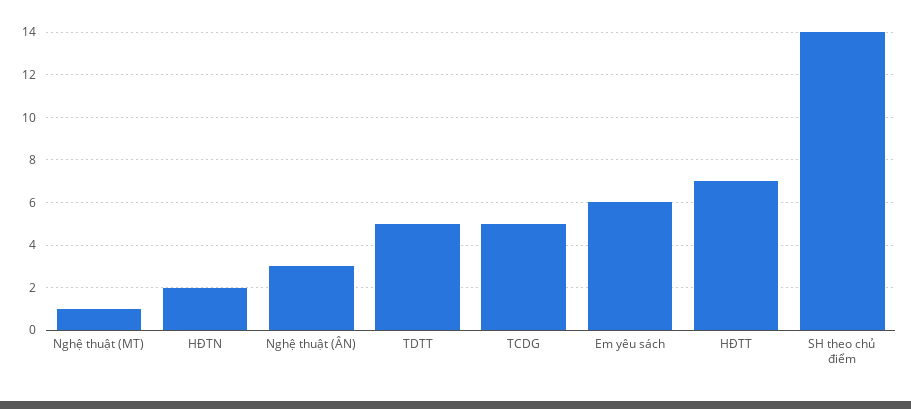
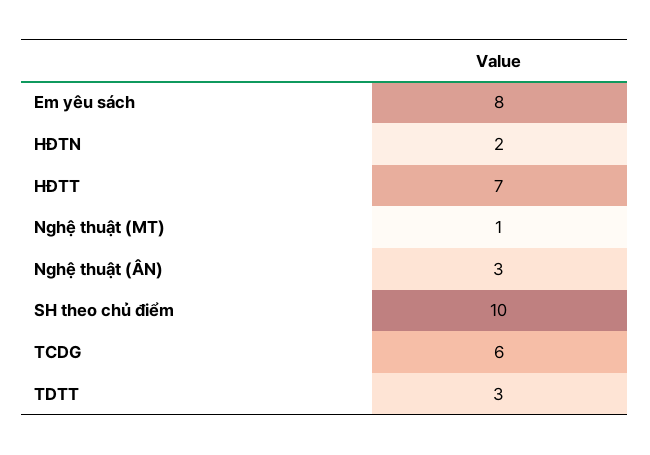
TDTT: 5 -> 3
TCDG: 5 -> 6
Em yêu sách: 6 -> 8
SH theo chủ điểm: 14 -> 10

